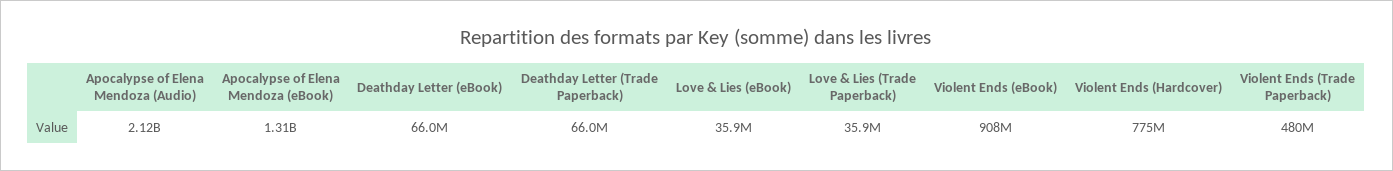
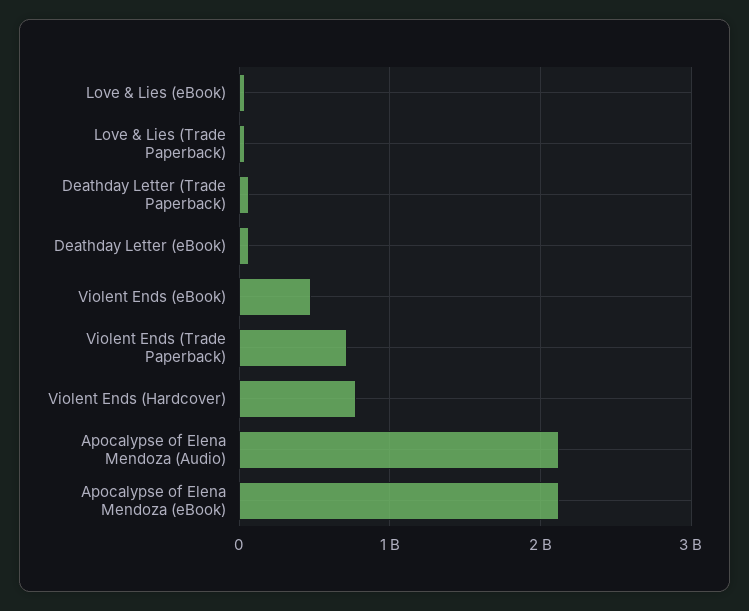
Apocalypse of Elena Mendoza (eBook): 1310000000 -> 2100000000
Violent Ends (eBook): 908000000 -> 500000000
Violent Ends (Trade Paperback): 480000000 -> 700000000

